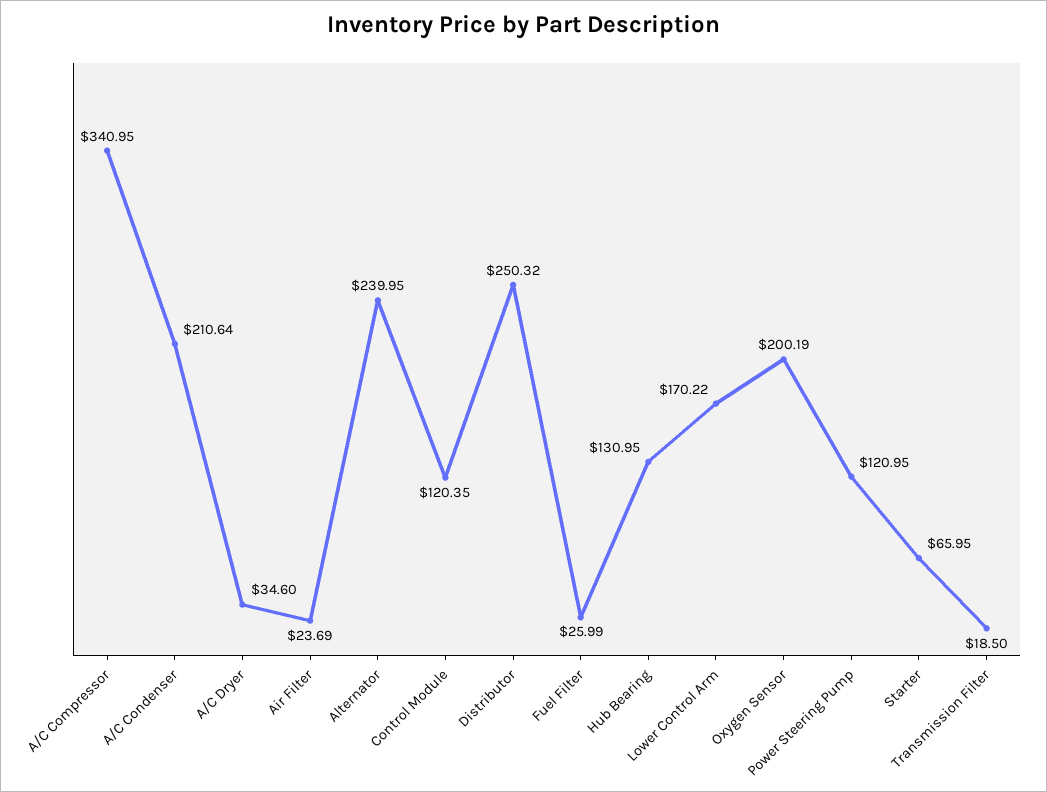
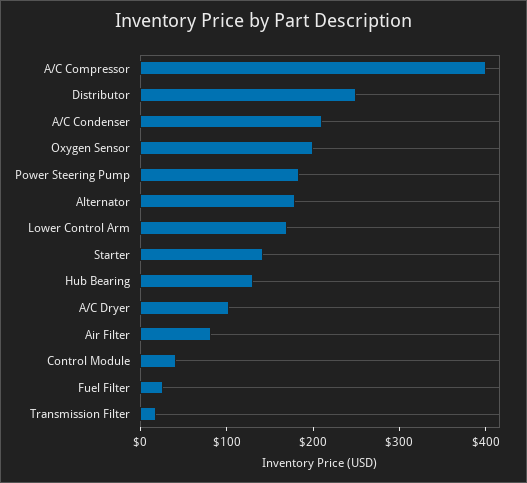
A/C Compressor: 340.95 -> 400
A/C Dryer: 34.6 -> 100
Air Filter: 23.69 -> 80
Alternator: 239.95 -> 180
Control Module: 120.35 -> 40
Power Steering Pump: 120.95 -> 180
Starter: 65.95 -> 140

